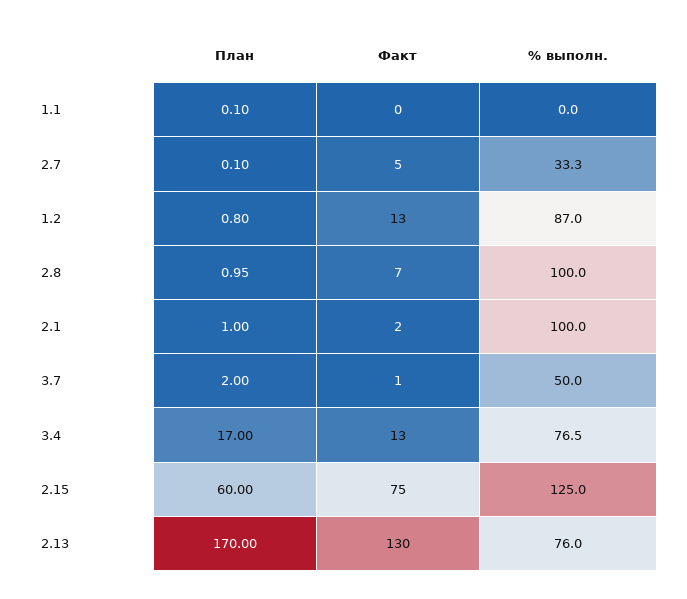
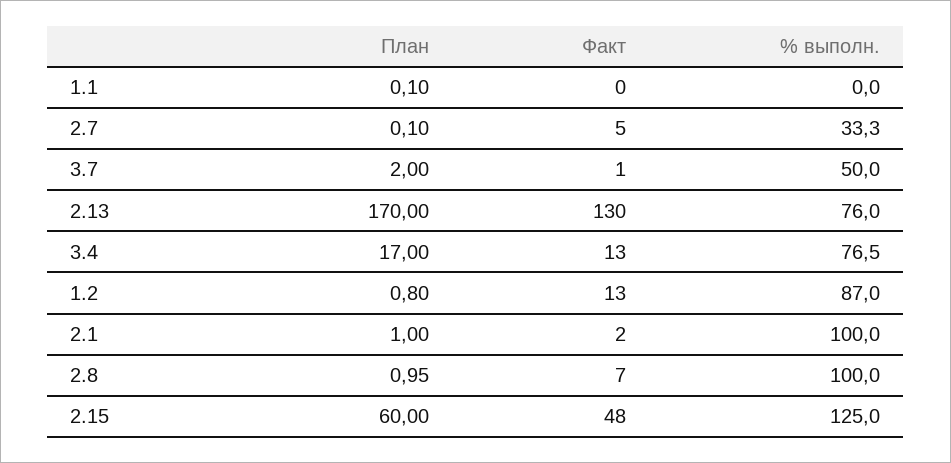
Факт, 2.15: 75 -> 48

